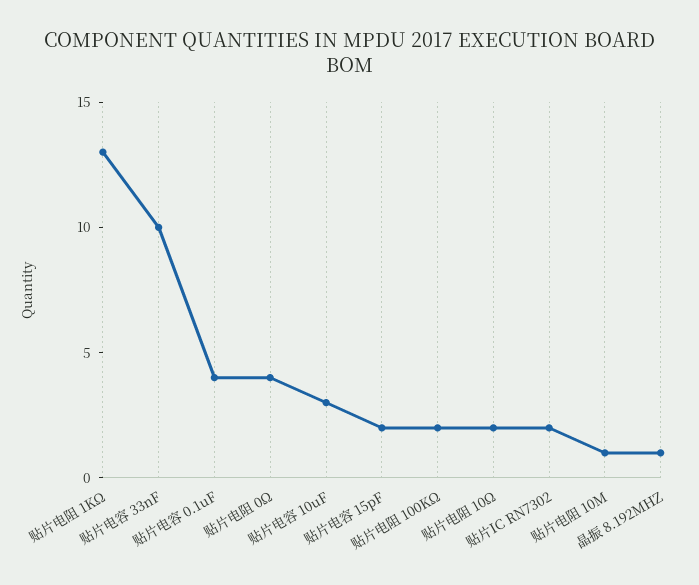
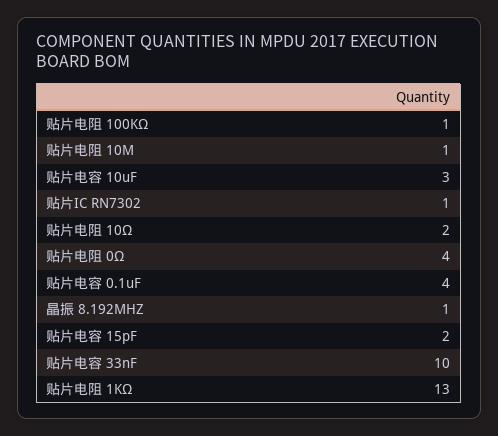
贴片电阻 100KΩ: 2 -> 1
贴片IC RN7302: 2 -> 1

